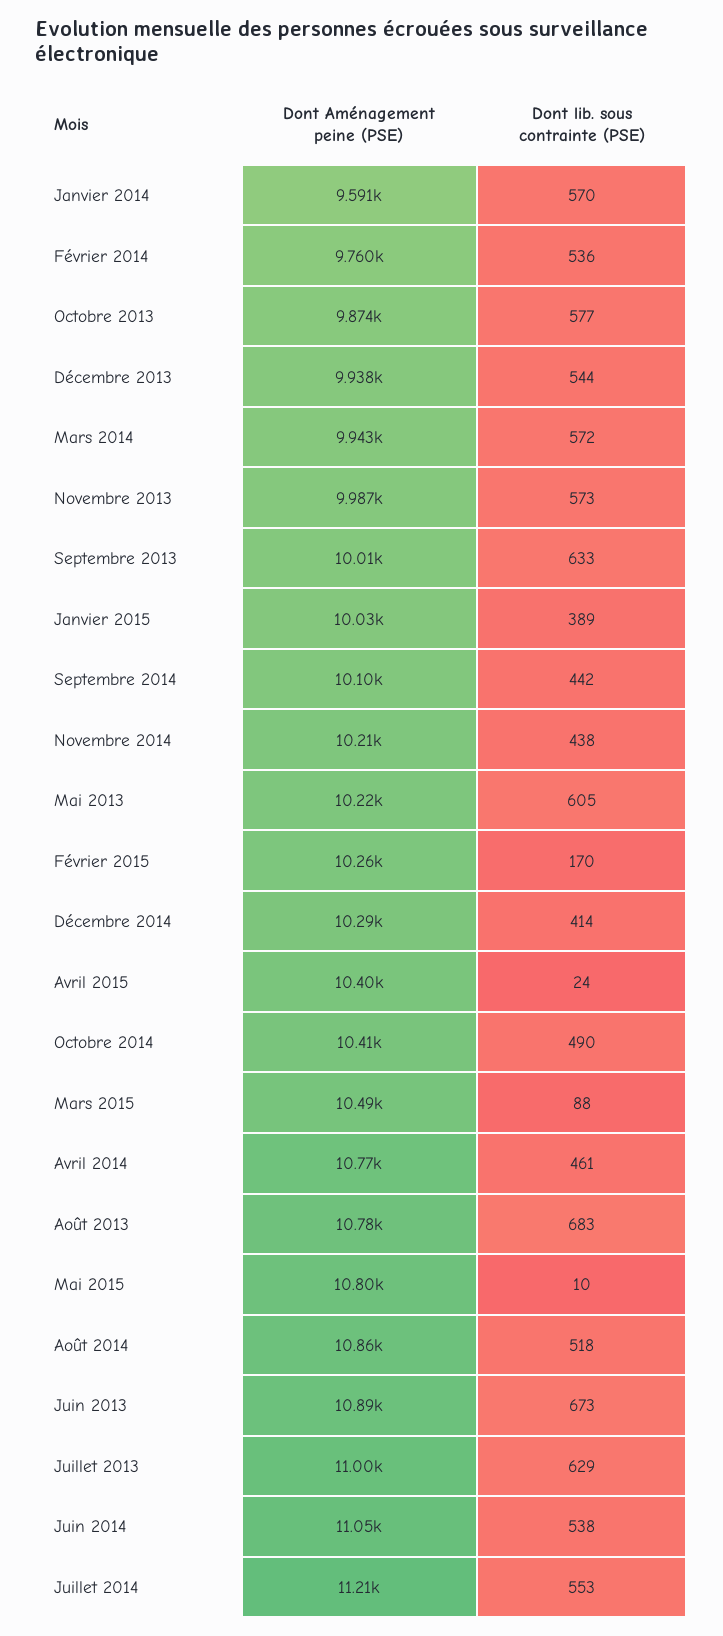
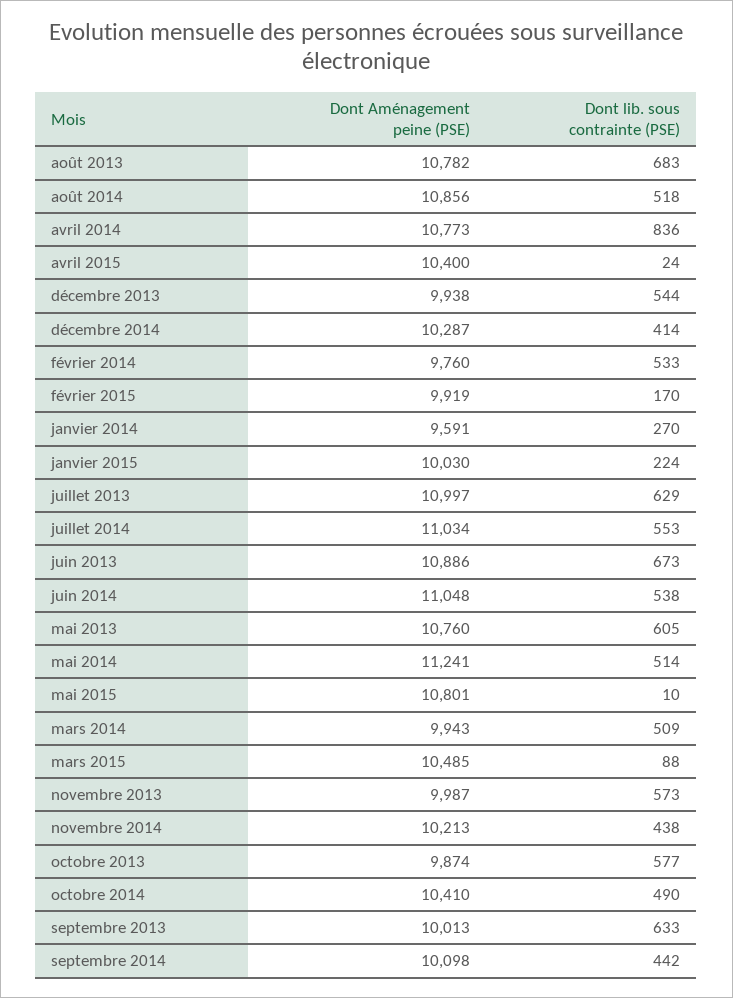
Dont lib. sous contrainte (PSE), Janvier 2014: 570 -> 270
Dont lib. sous contrainte (PSE), Février 2014: 536 -> 533
Dont lib. sous contrainte (PSE), Mars 2014: 572 -> 509
Dont lib. sous contrainte (PSE), Janvier 2015: 389 -> 224
Dont Aménagement peine (PSE), Mai 2013: 10220 -> 10760
Dont Aménagement peine (PSE), Février 2015: 10260 -> 9919
Dont lib. sous contrainte (PSE), Avril 2014: 461 -> 836
Dont Aménagement peine (PSE), Juillet 2014: 11210 -> 11034
Dont Aménagement peine (PSE), mai 2014: none -> 11241
Dont lib. sous contrainte (PSE), mai 2014: none -> 514

